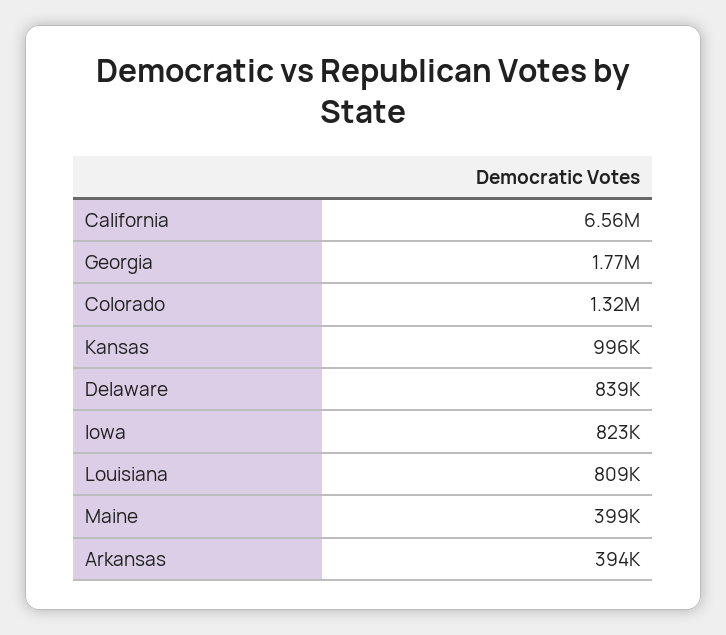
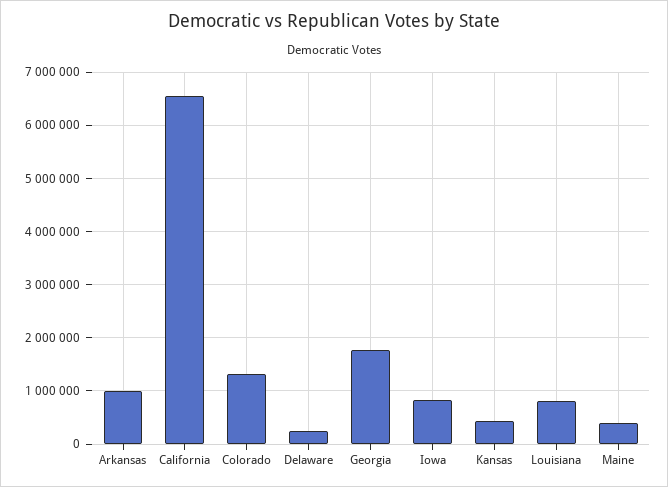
Kansas: 996000 -> 400000
Delaware: 839000 -> 200000
Arkansas: 394000 -> 1000000

